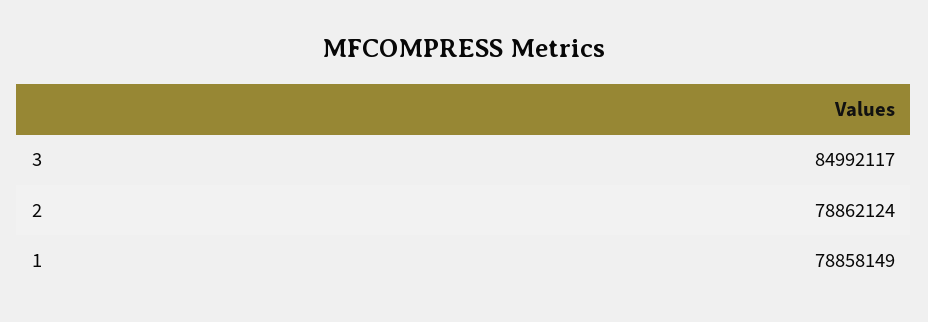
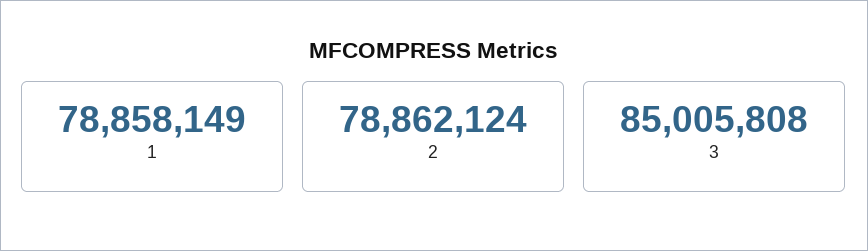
3: 84992117 -> 85005808

